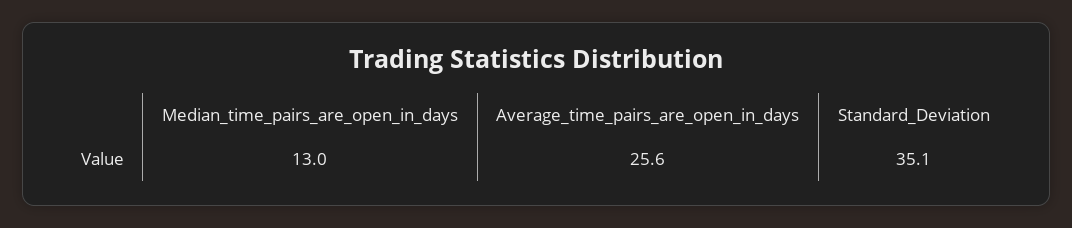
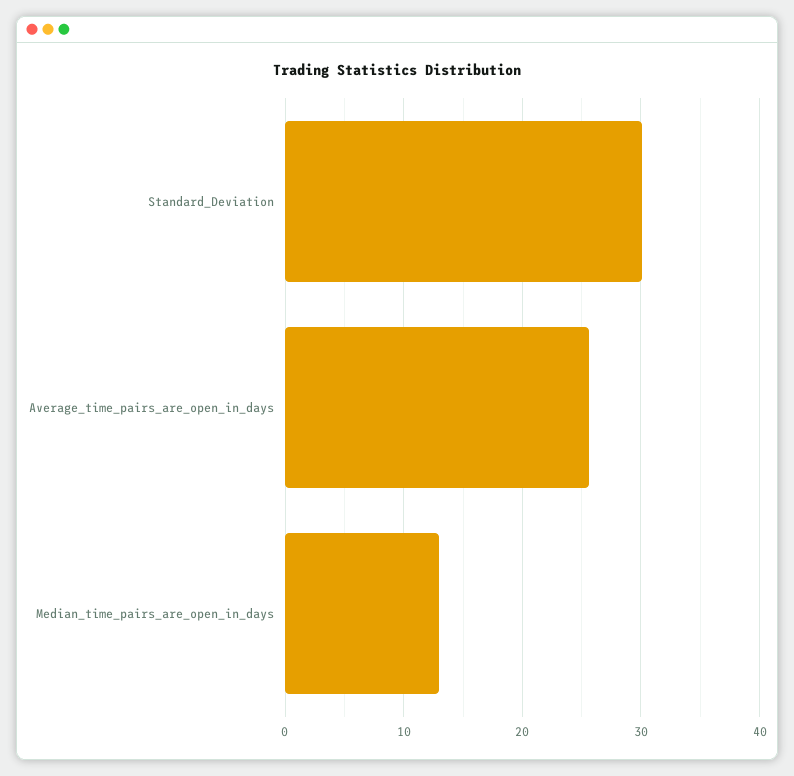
Standard_Deviation: 35.1 -> 30

